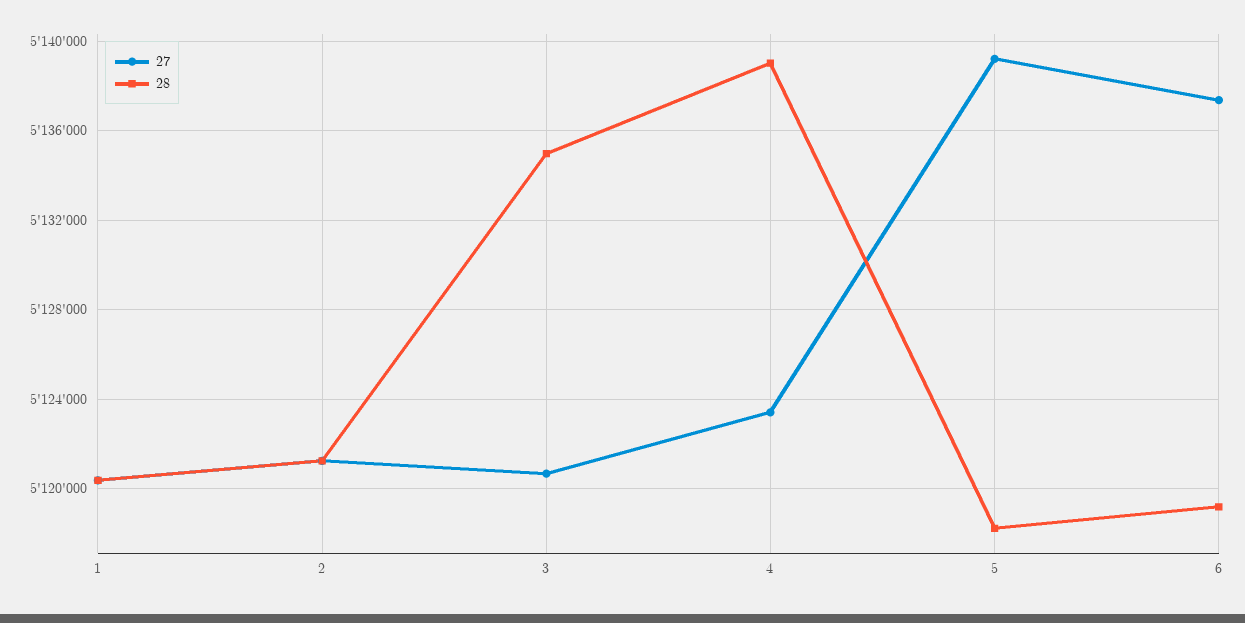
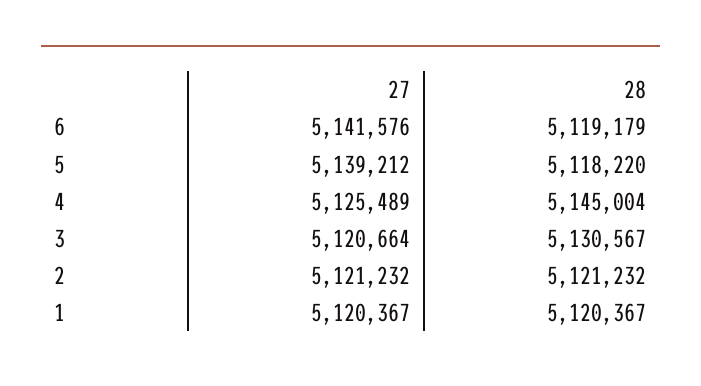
28, 3: 5135000 -> 5130567
27, 4: 5123500 -> 5125489
28, 4: 5139000 -> 5145004
27, 6: 5137500 -> 5141576

